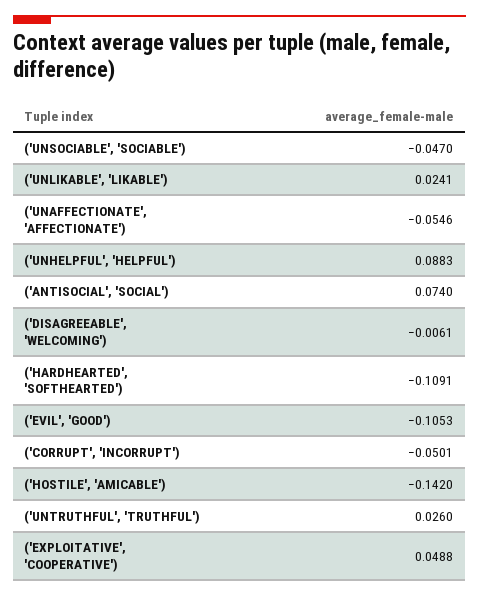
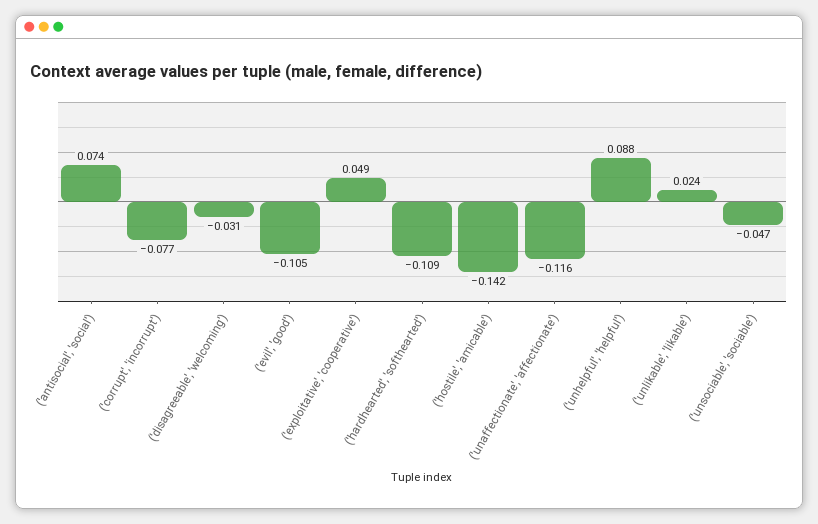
('UNAFFECTIONATE', 'AFFECTIONATE'): -0.0546 -> -0.116
('DISAGREEABLE', 'WELCOMING'): -0.0061 -> -0.031
('CORRUPT', 'INCORRUPT'): -0.0501 -> -0.077
('UNTRUTHFUL', 'TRUTHFUL'): 0.026 -> none

